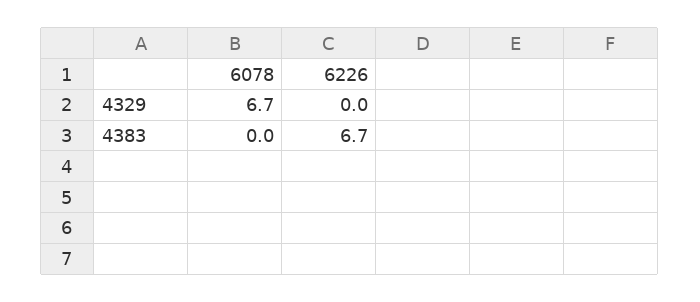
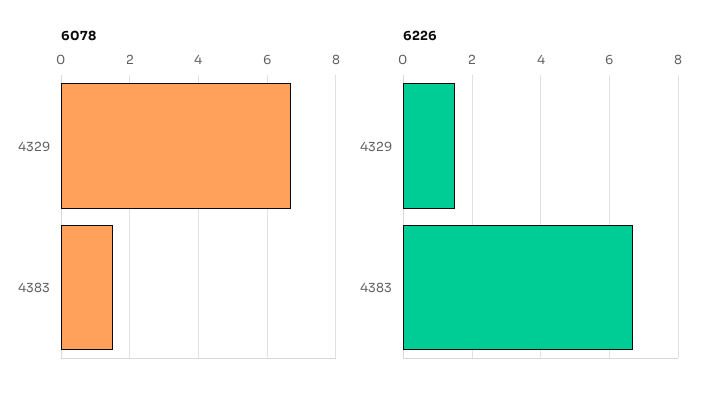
6226, 4329: 0 -> 1.5
6078, 4383: 0 -> 1.5

